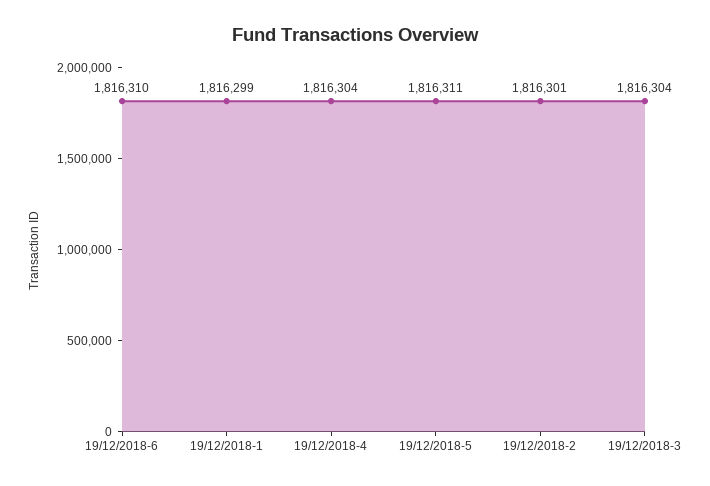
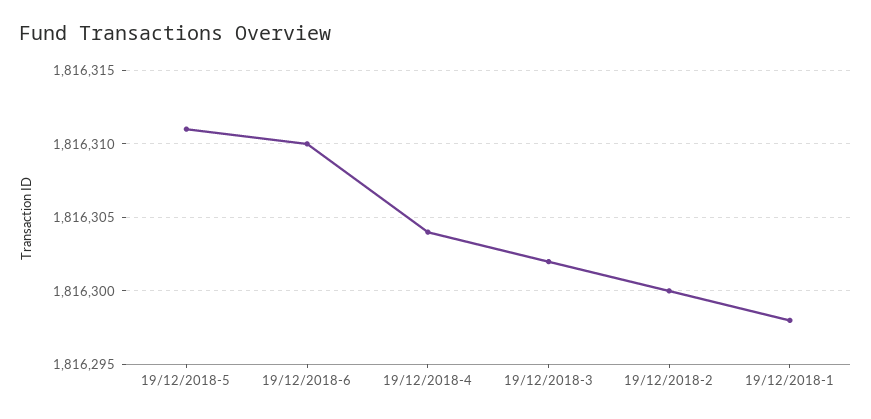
19/12/2018-1: 1816299 -> 1816298
19/12/2018-2: 1816301 -> 1816300
19/12/2018-3: 1816304 -> 1816302

